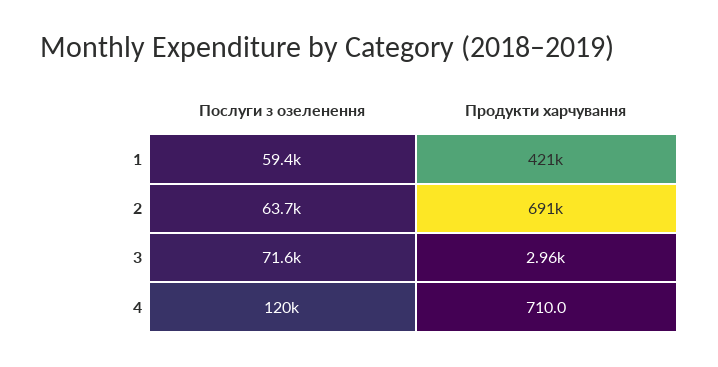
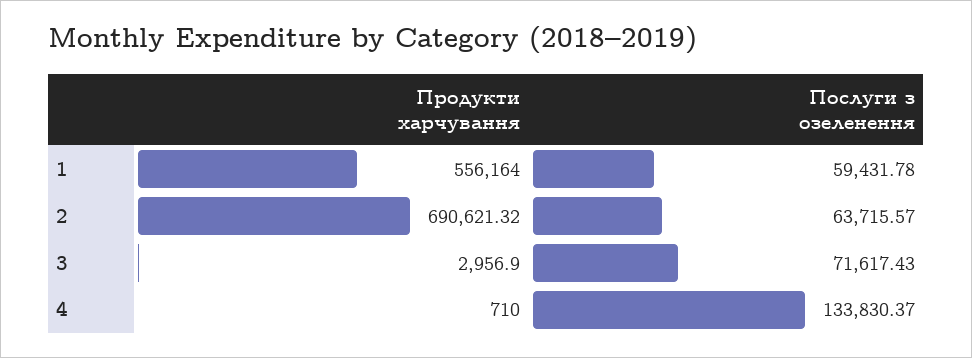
Продукти харчування, 1: 421000 -> 556164
Послуги з озеленення, 4: 120000 -> 133830.37

